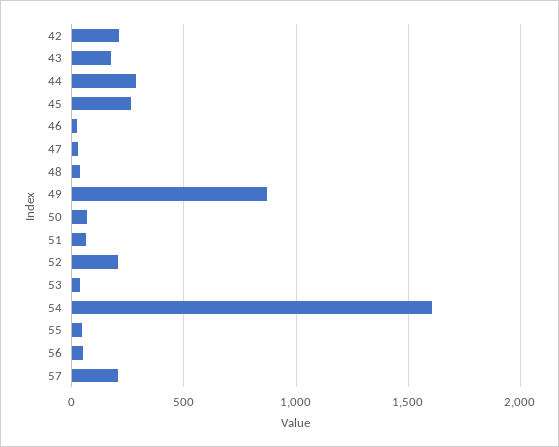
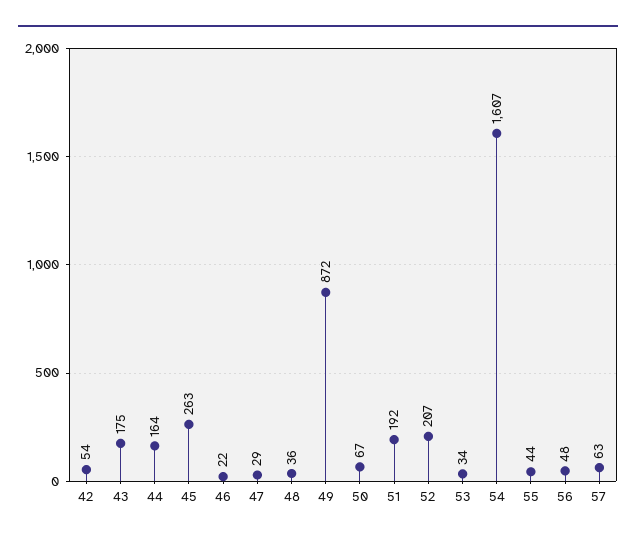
42: 200 -> 54
44: 300 -> 164
51: 50 -> 192
57: 200 -> 63

